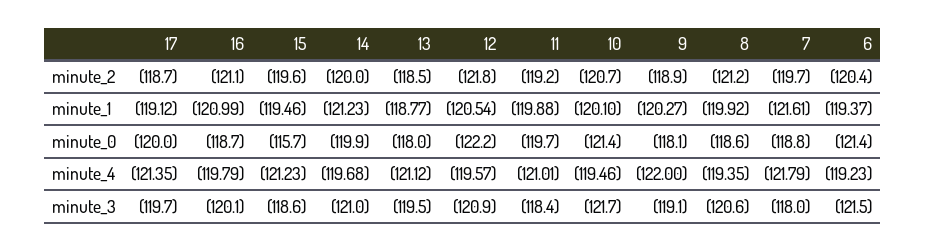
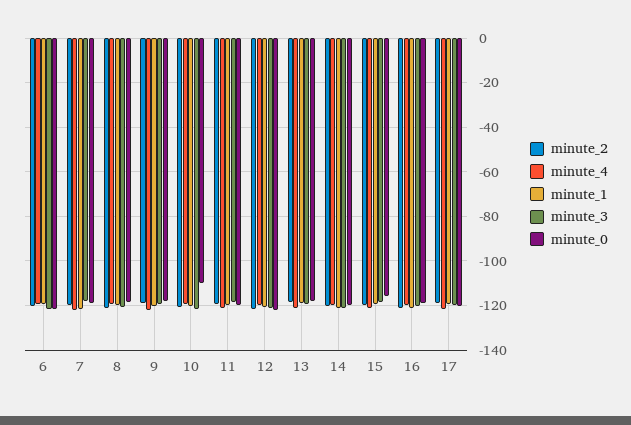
minute_0, 10: -121.4 -> -110

